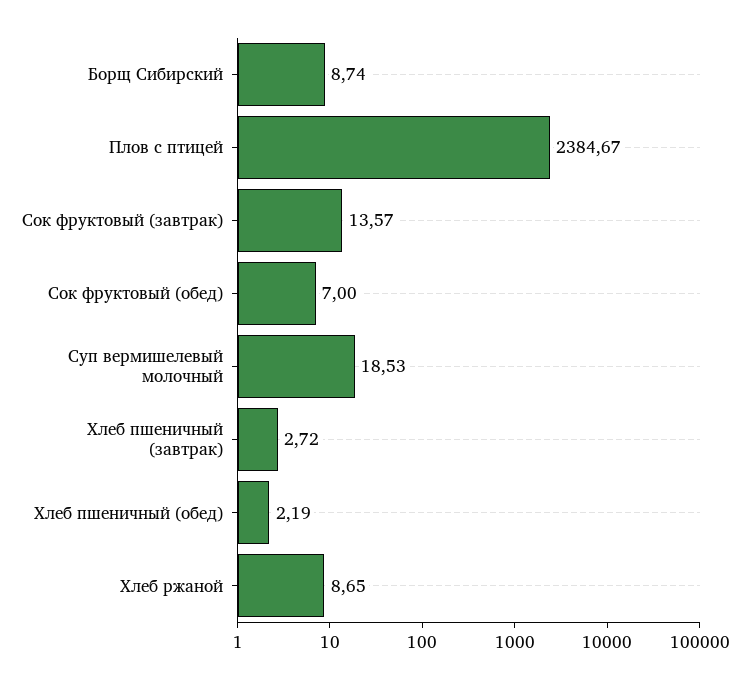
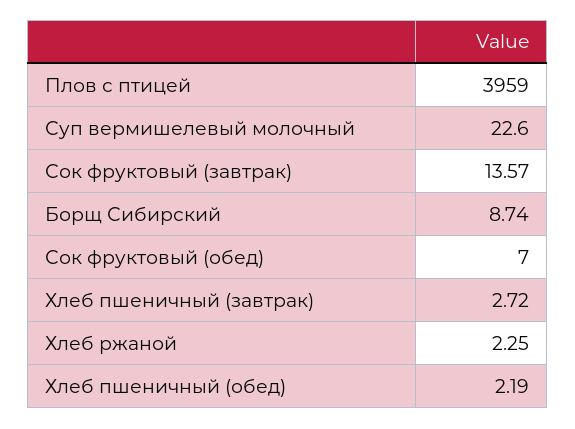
Плов с птицей: 2384.67 -> 3959
Суп вермишелевый молочный: 18.53 -> 22.6
Хлеб ржаной: 8.65 -> 2.25

